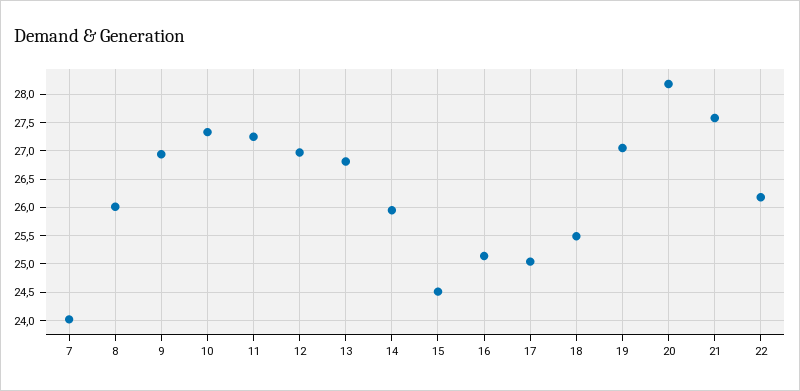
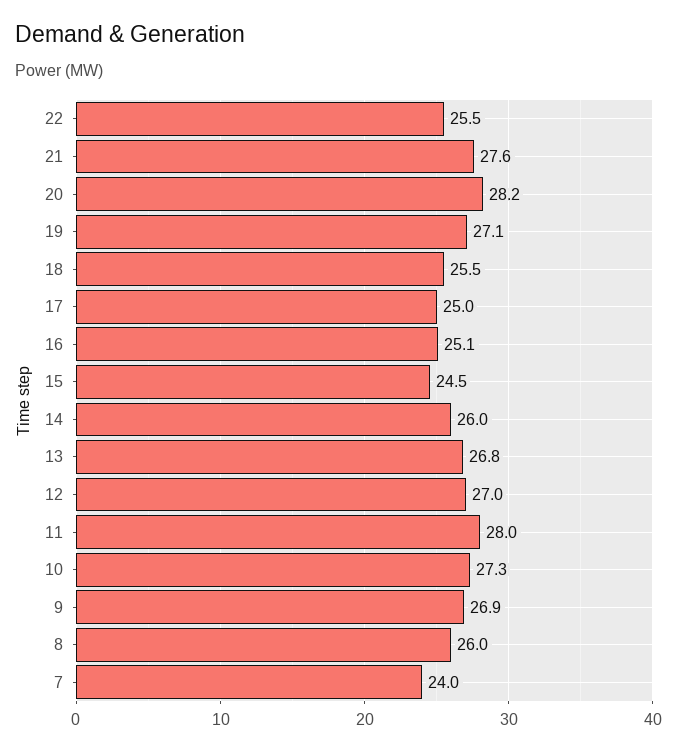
11: 27.25 -> 28
22: 26.25 -> 25.5

